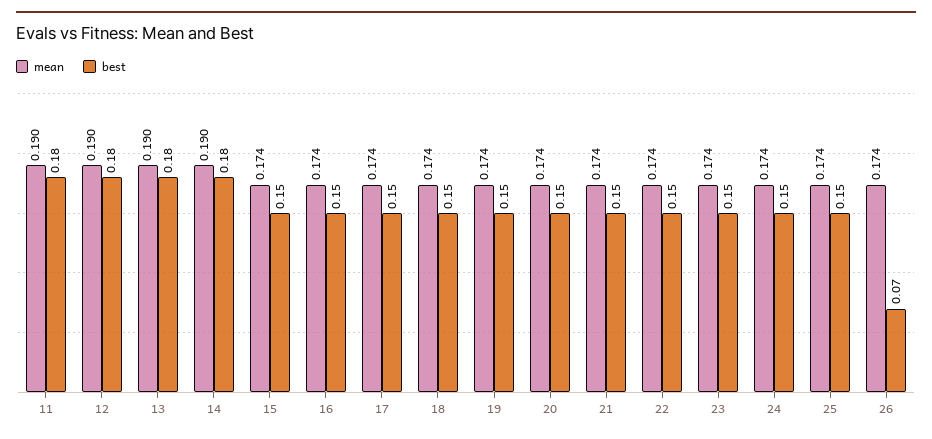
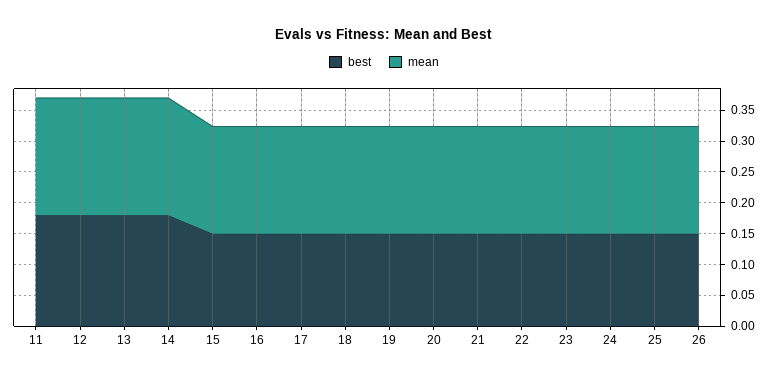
best, 26: 0.07 -> 0.15

